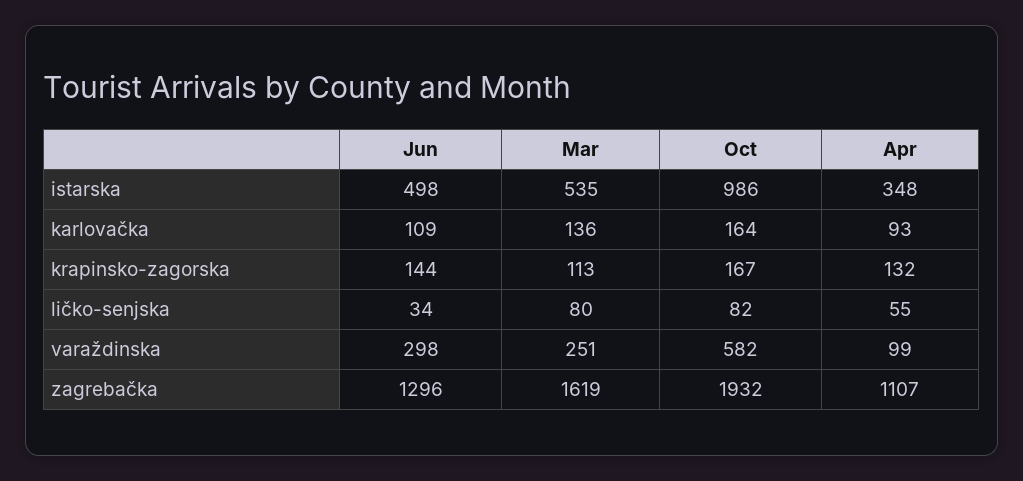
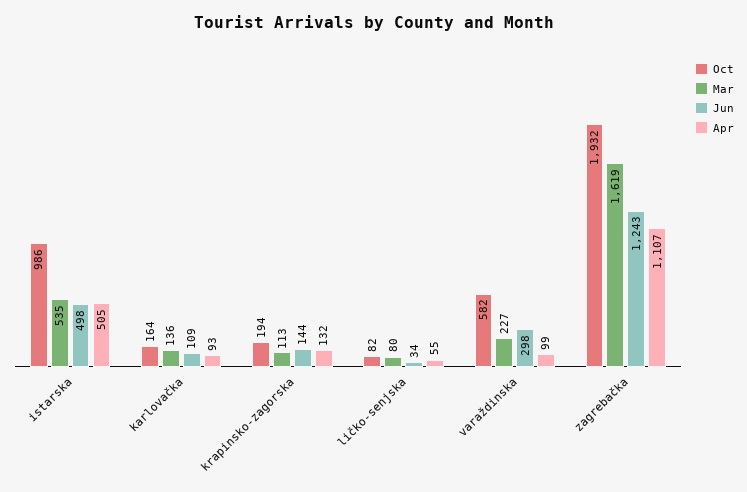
Apr, istarska: 348 -> 505
Oct, krapinsko-zagorska: 167 -> 194
Mar, varaždinska: 251 -> 227
Jun, zagrebačka: 1296 -> 1243

